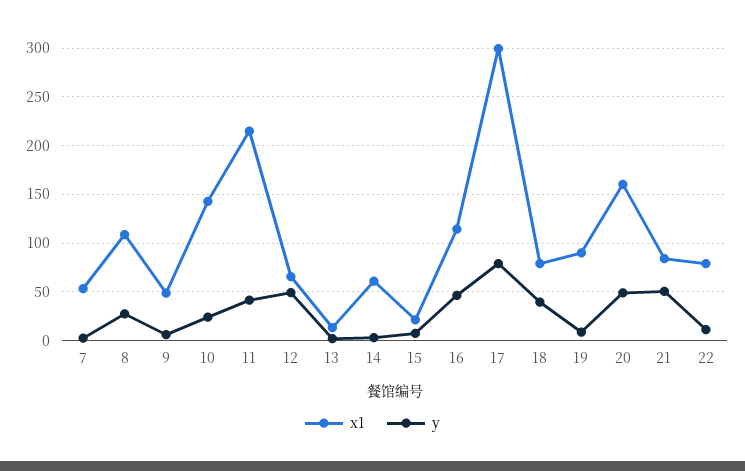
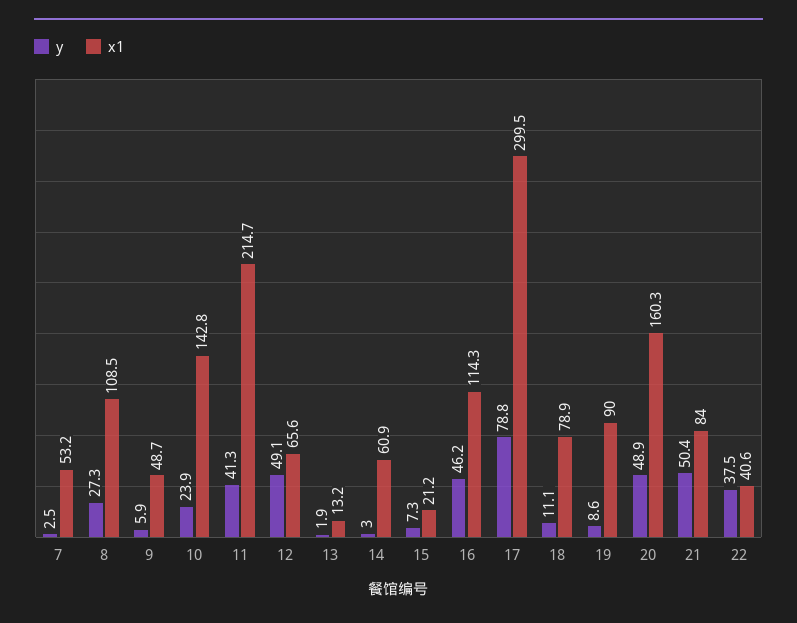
y, 18: 40 -> 11.1
x1, 22: 80 -> 40.6
y, 22: 10 -> 37.5

